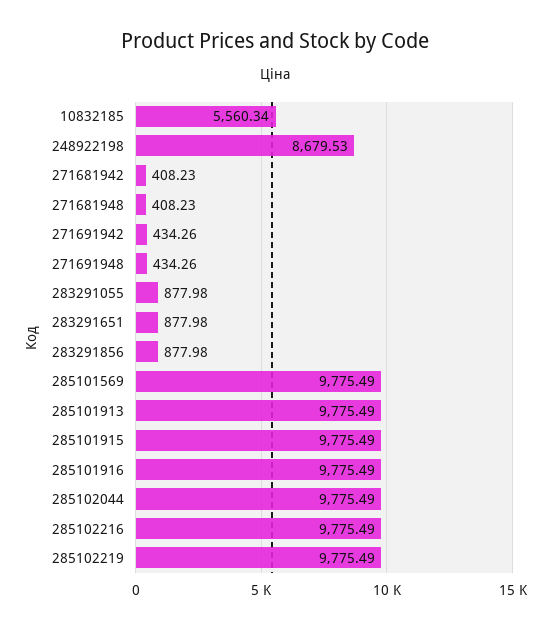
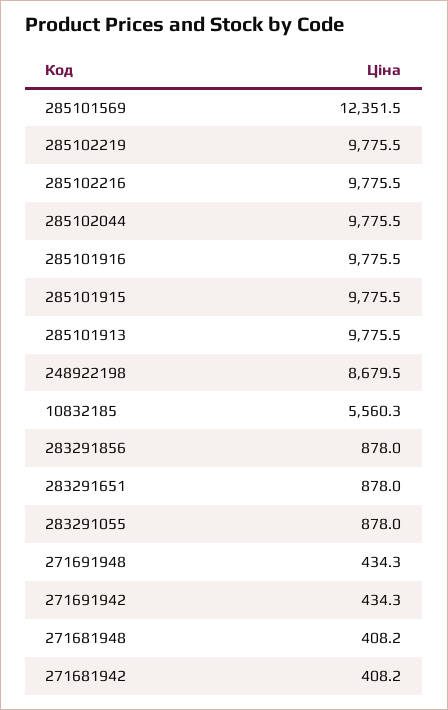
285101569: 9775.49 -> 12351.5

